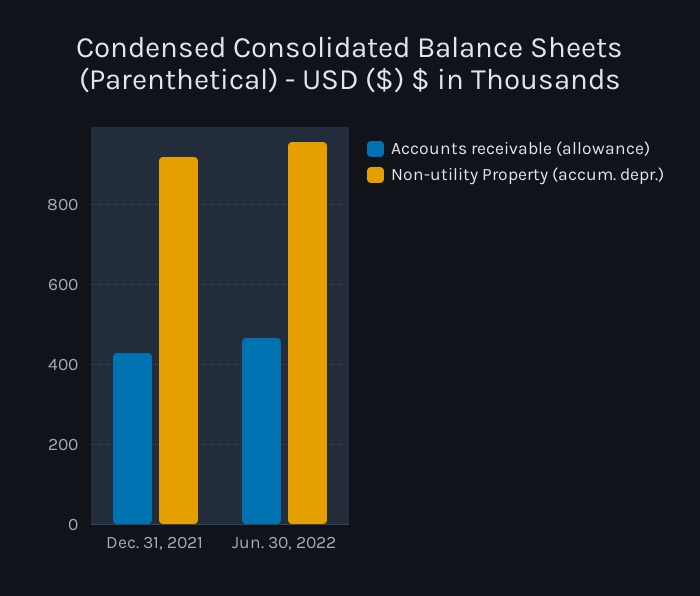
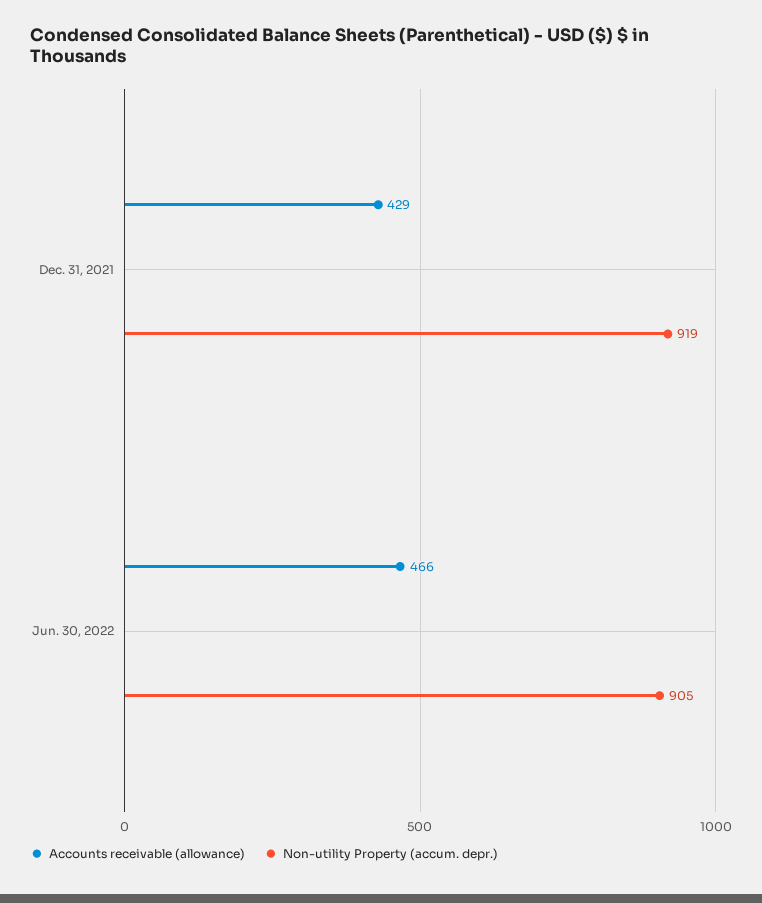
Non-utility Property (accum. depr.), Jun. 30, 2022: 960 -> 905

